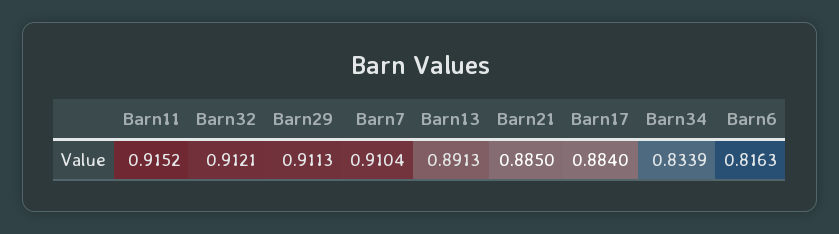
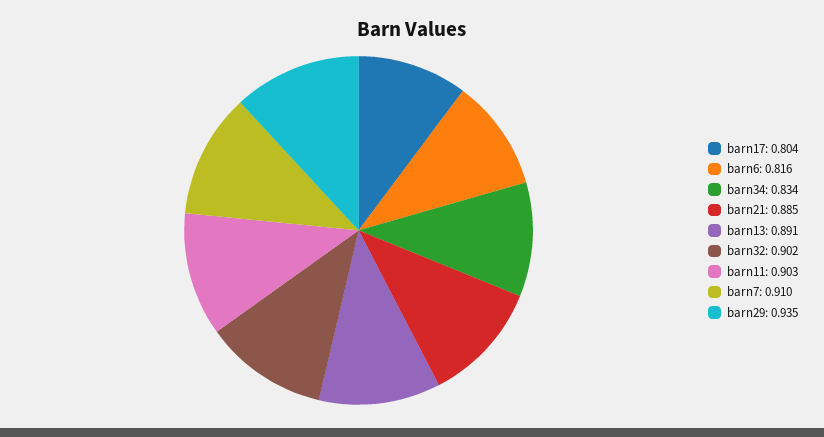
Barn11: 0.9152 -> 0.903
Barn32: 0.9121 -> 0.902
Barn29: 0.9113 -> 0.935
Barn17: 0.884 -> 0.804

